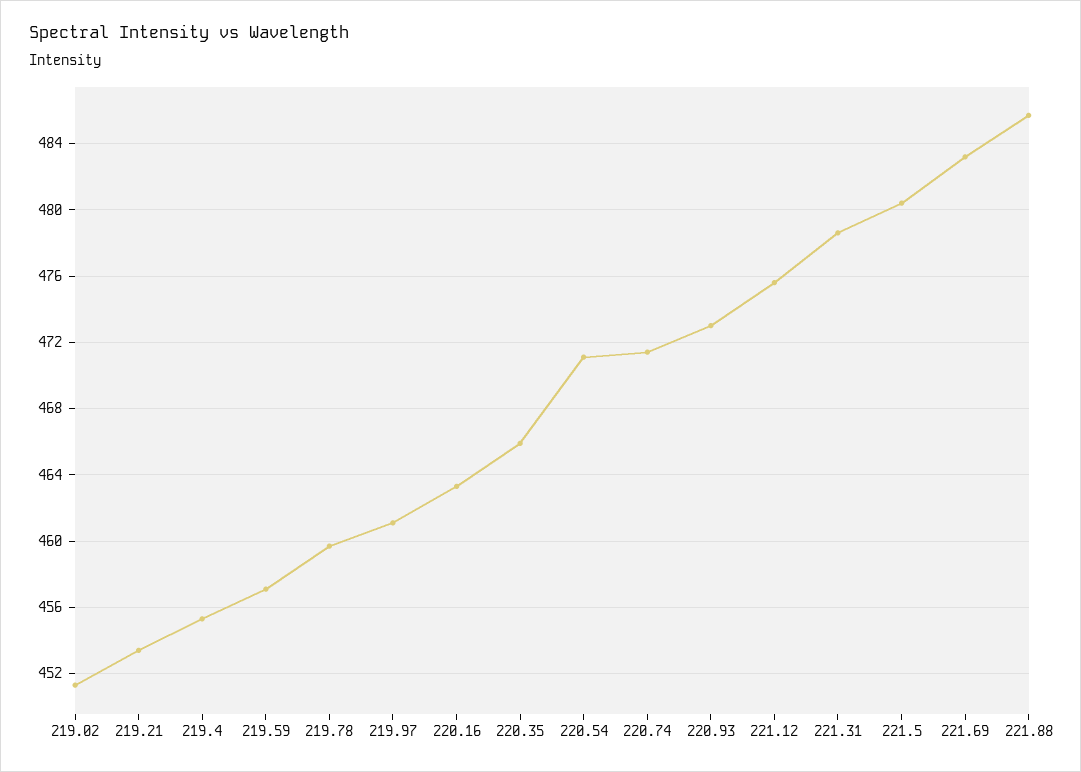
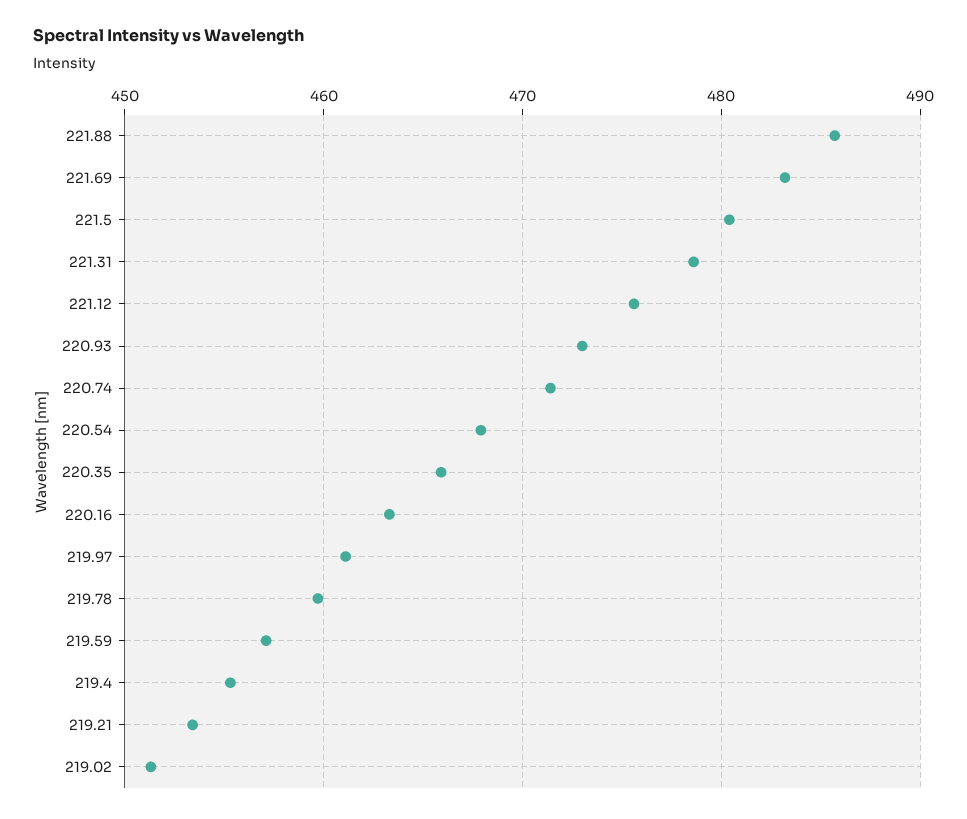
220.54: 471 -> 468

